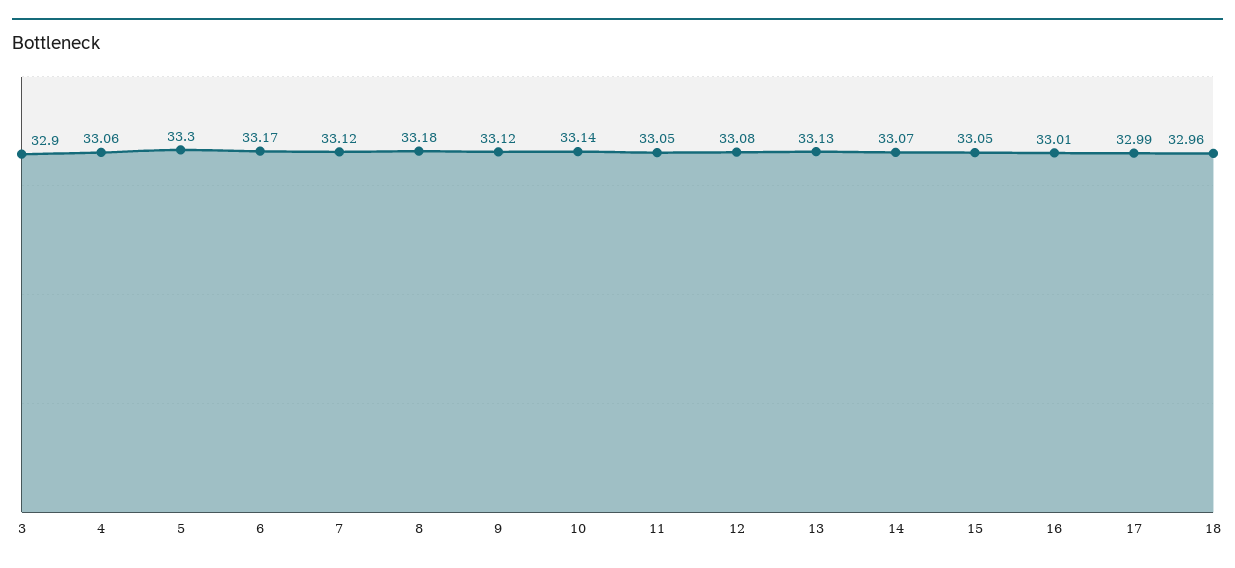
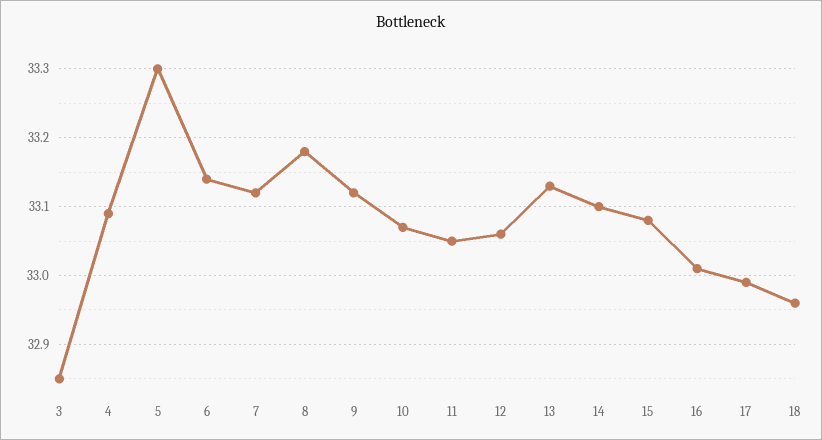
3: 32.9 -> 32.85
4: 33.06 -> 33.09
6: 33.17 -> 33.14
10: 33.14 -> 33.07
12: 33.08 -> 33.06
14: 33.07 -> 33.1
15: 33.05 -> 33.08

